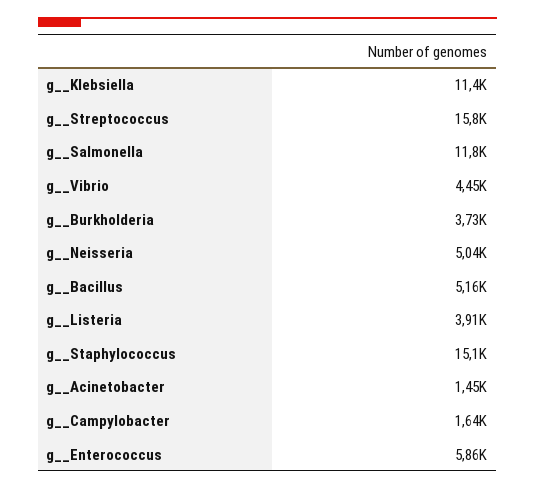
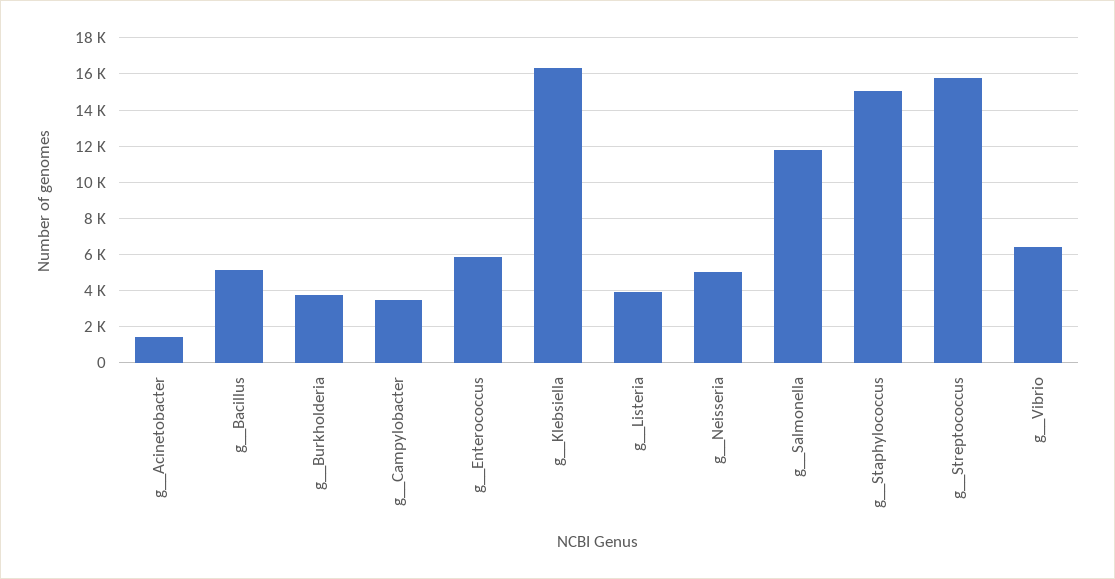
g__Klebsiella: 11400 -> 16500
g__Vibrio: 4450 -> 6500
g__Campylobacter: 1640 -> 3500

